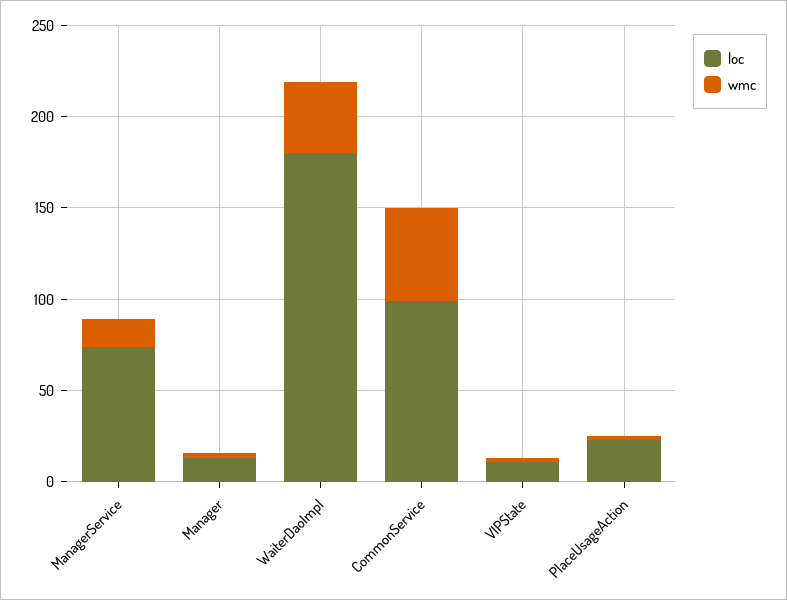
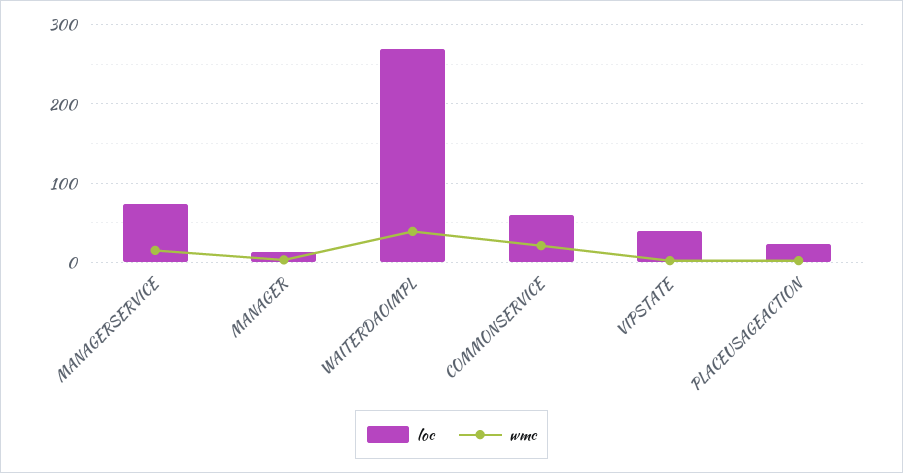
loc, WaiterDaoImpl: 180 -> 270
loc, CommonService: 100 -> 60
wmc, CommonService: 50 -> 20
loc, VIPState: 10 -> 40

